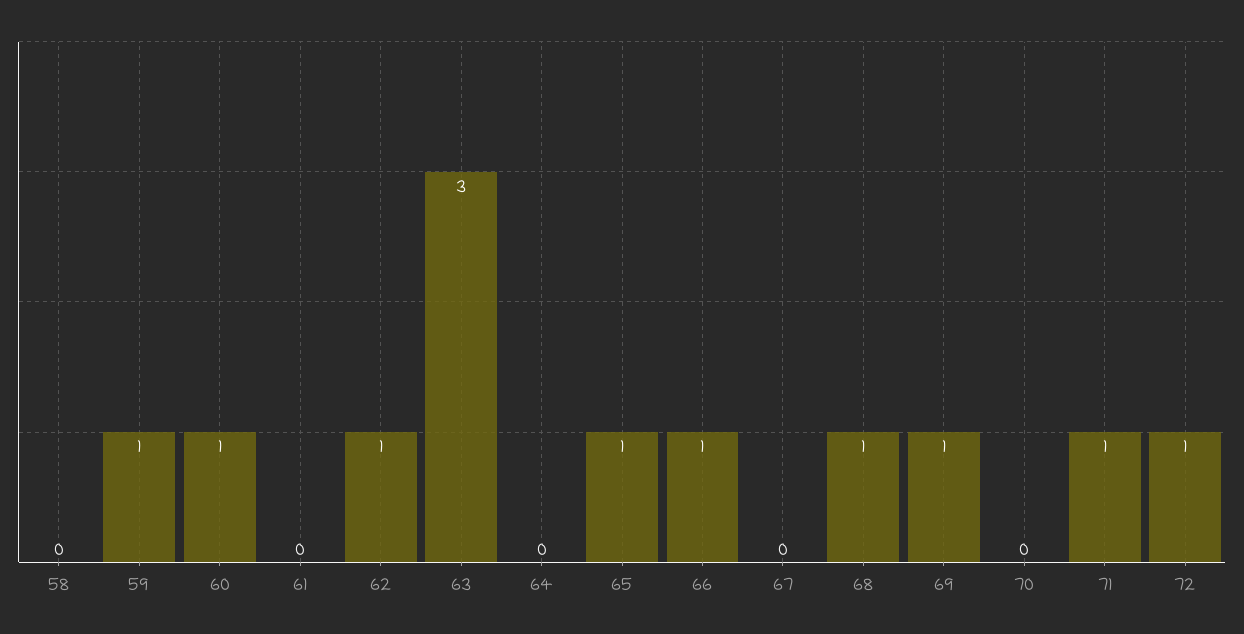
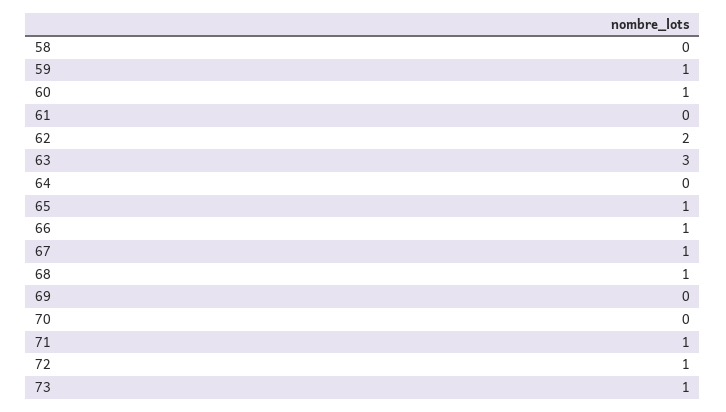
62: 1 -> 2
67: 0 -> 1
69: 1 -> 0
73: none -> 1

